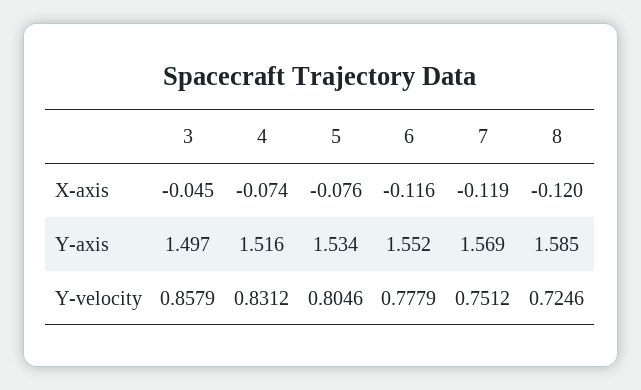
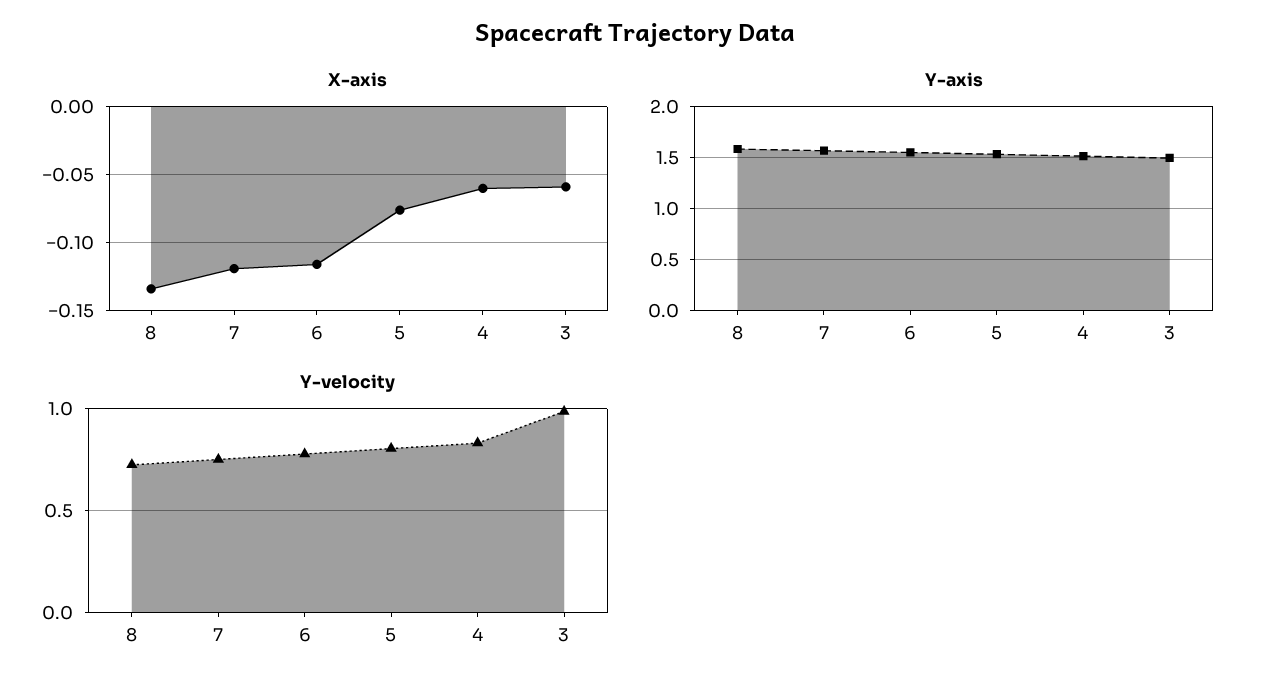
X-axis, 3: -0.045 -> -0.06
X-axis, 4: -0.074 -> -0.06
X-axis, 8: -0.12 -> -0.135
Y-velocity, 3: 0.8579 -> 1

